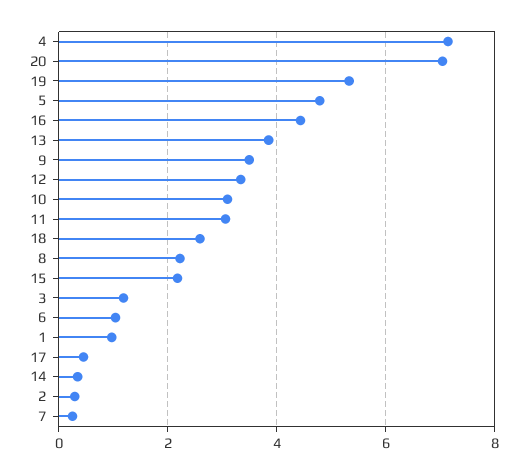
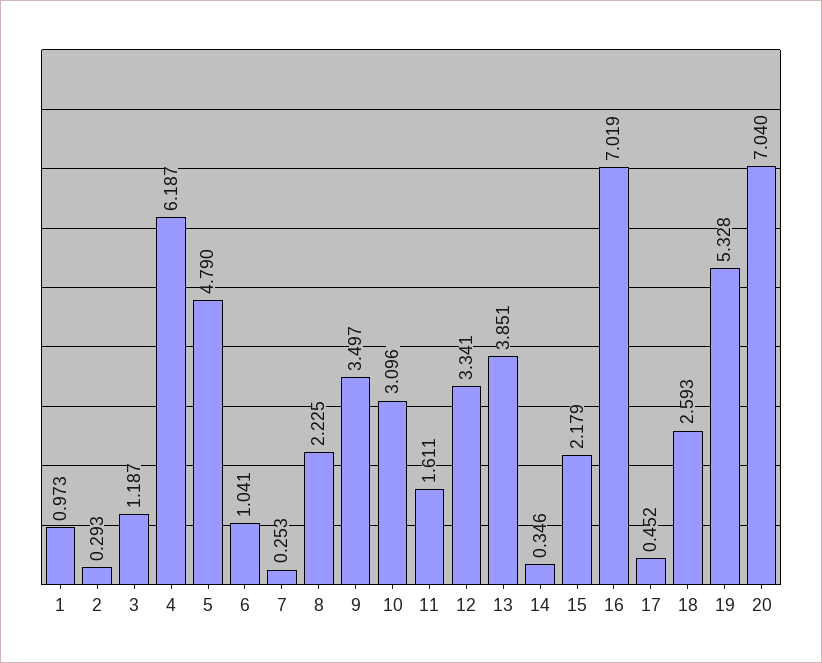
4: 7.2 -> 6.187
16: 4.4 -> 7.019
11: 3 -> 1.611

